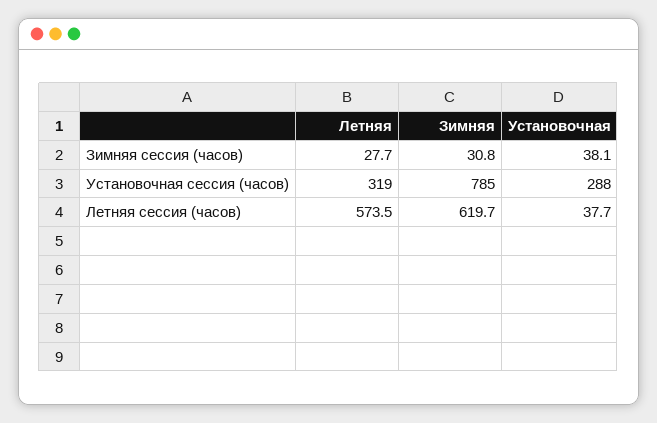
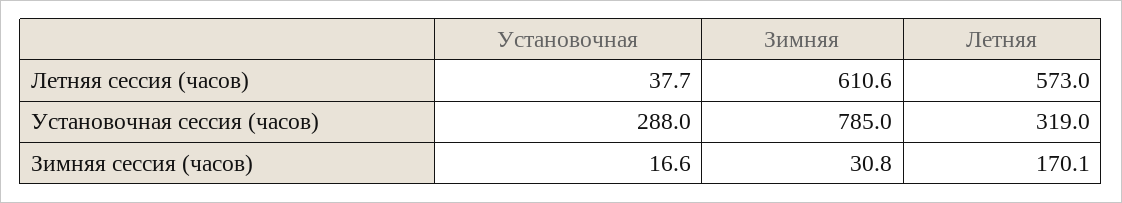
Летняя, Зимняя сессия (часов): 27.7 -> 170.1
Установочная, Зимняя сессия (часов): 38.1 -> 16.6
Летняя, Летняя сессия (часов): 573.5 -> 573
Зимняя, Летняя сессия (часов): 619.7 -> 610.6

